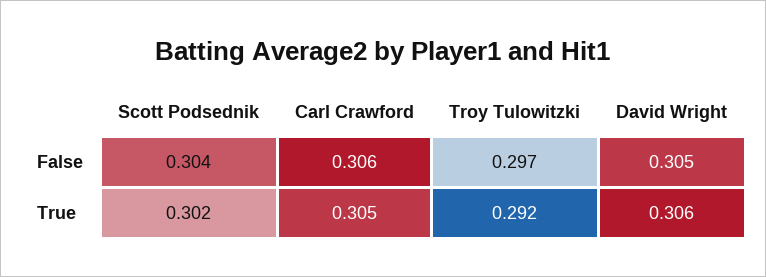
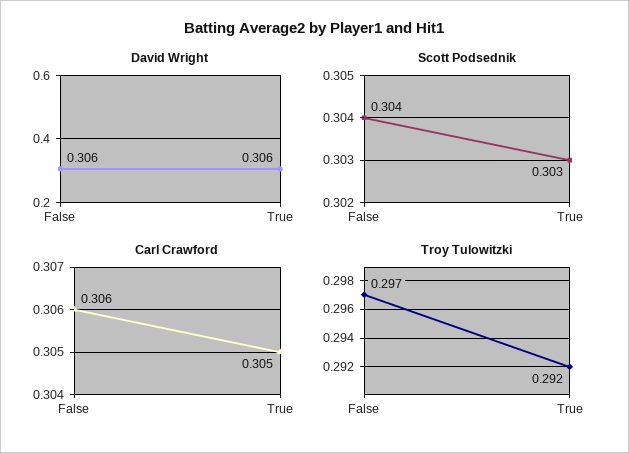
David Wright, False: 0.305 -> 0.306
Scott Podsednik, True: 0.302 -> 0.303

